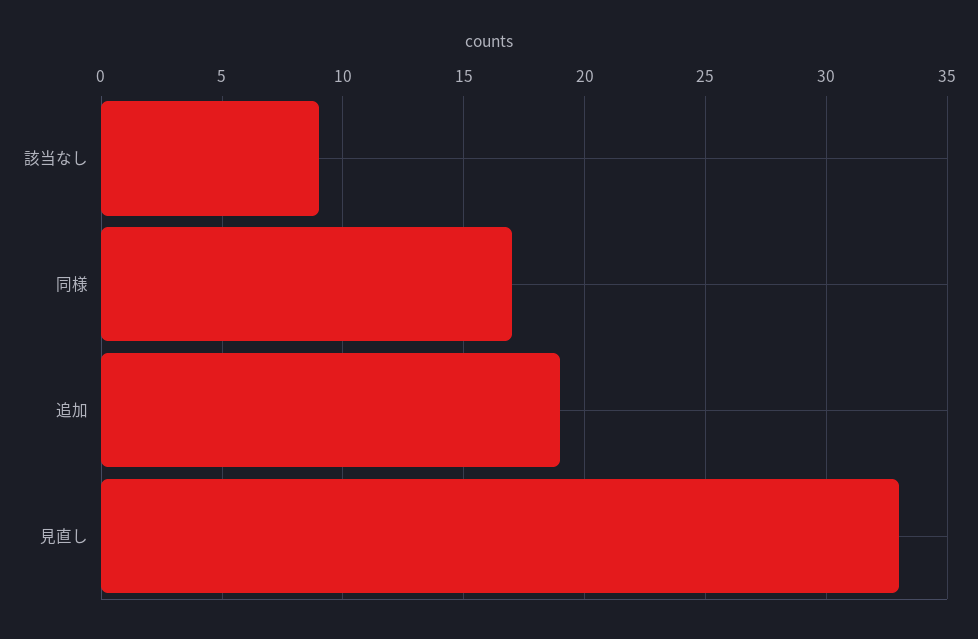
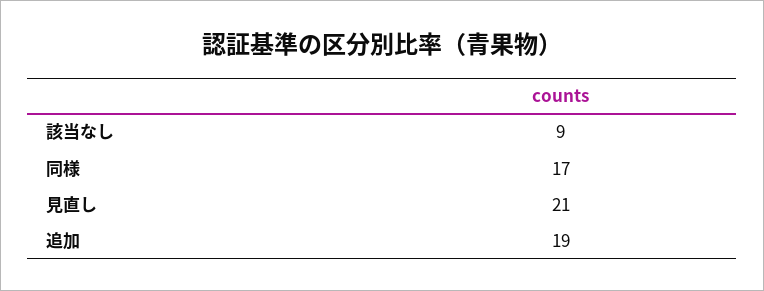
見直し: 33 -> 21

